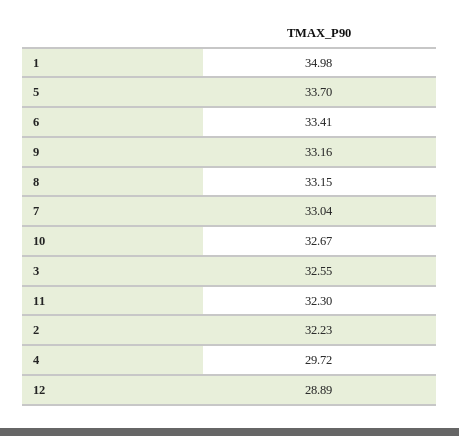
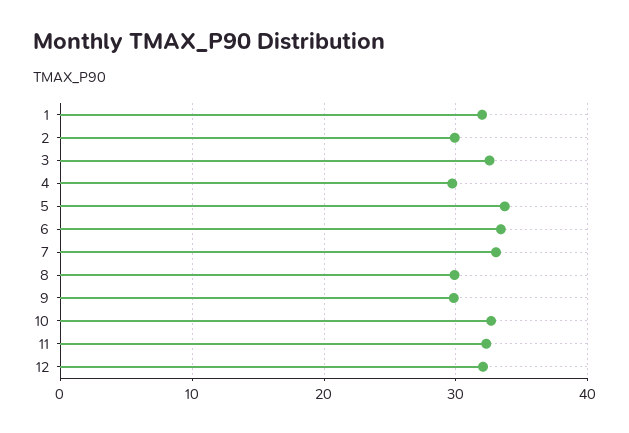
1: 34.98 -> 32
9: 33.16 -> 30
8: 33.15 -> 30
2: 32.23 -> 30
12: 28.89 -> 32

